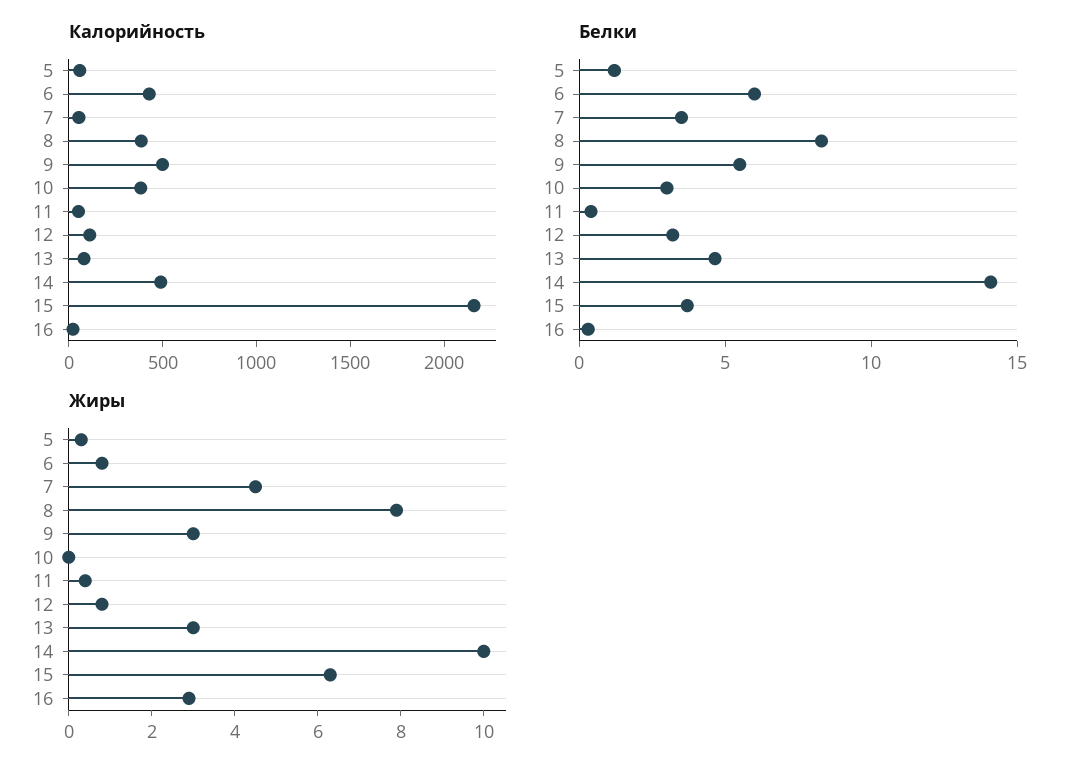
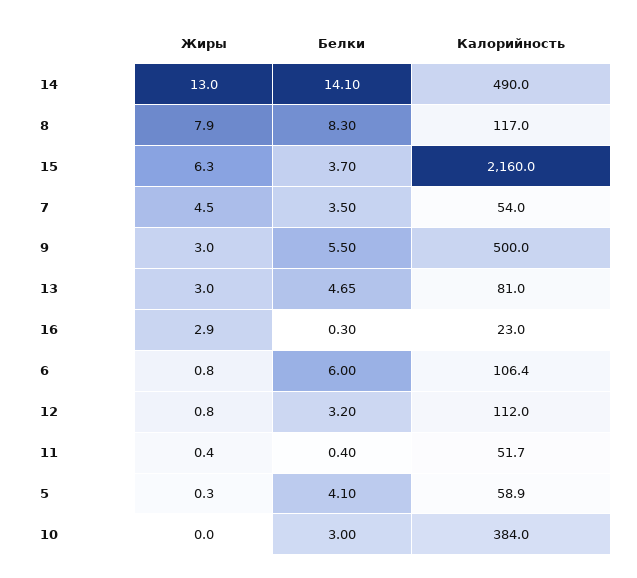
Калорийность, 6: 400 -> 106.4
Калорийность, 8: 400 -> 117
Белки, 5: 1 -> 4.1
Жиры, 14: 10 -> 13

